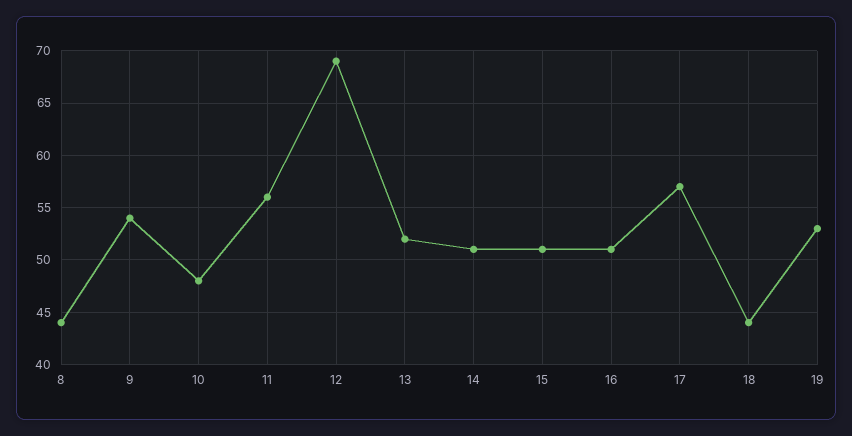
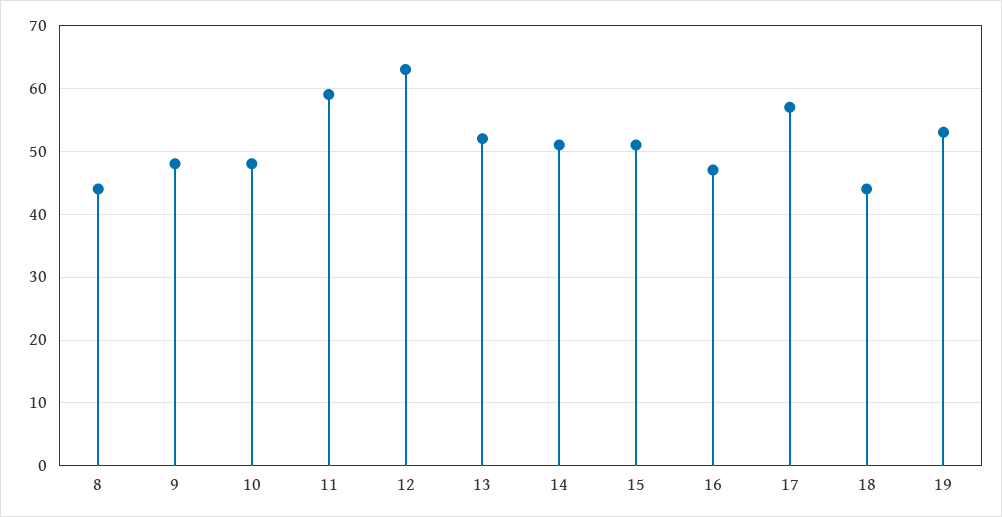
9: 54 -> 48
11: 56 -> 59
12: 69 -> 63
16: 51 -> 47

